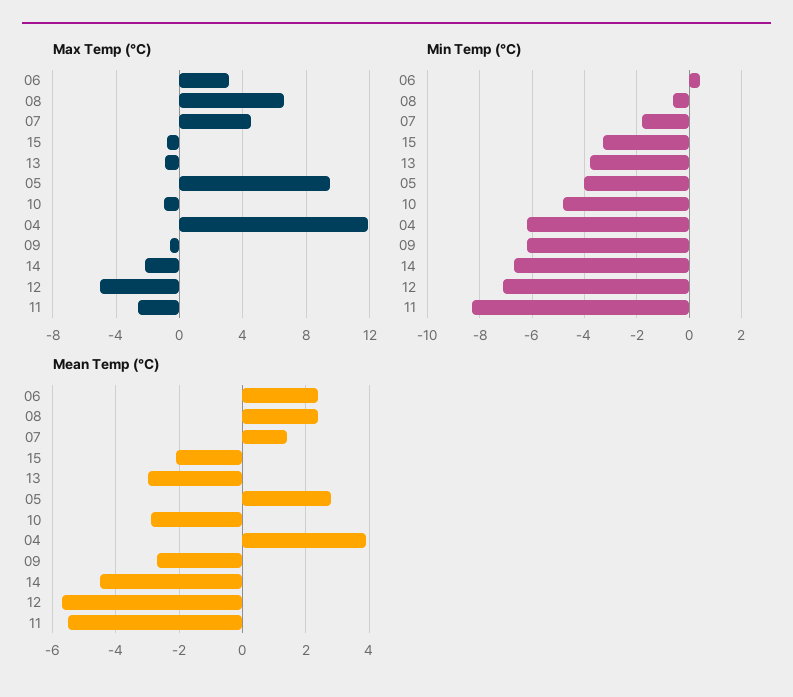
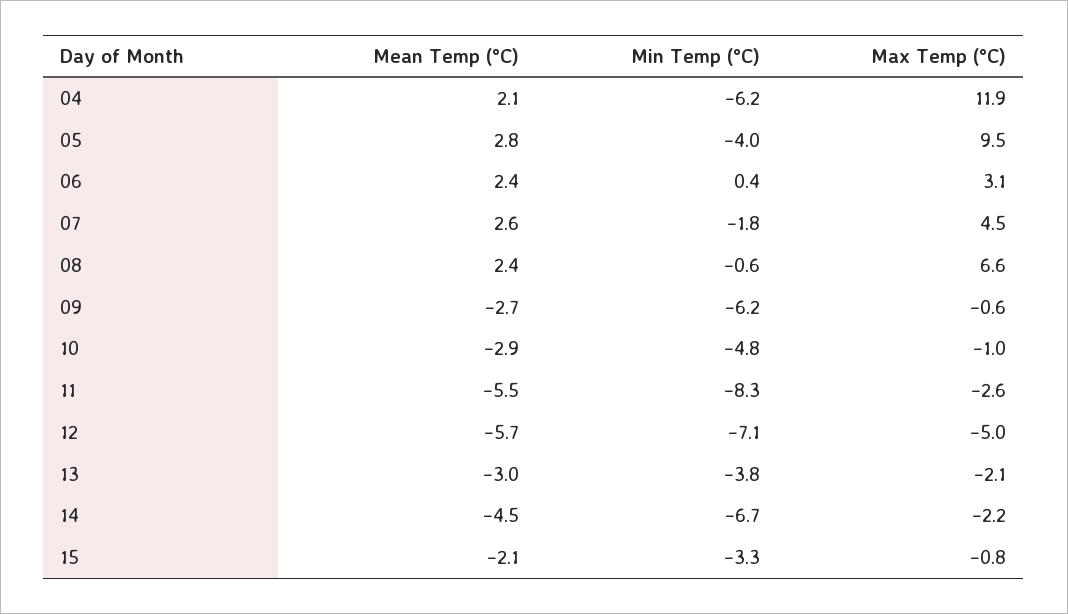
Max Temp (°C), 13: -1 -> -2.1
Mean Temp (°C), 07: 1.5 -> 2.6
Mean Temp (°C), 04: 4 -> 2.1

